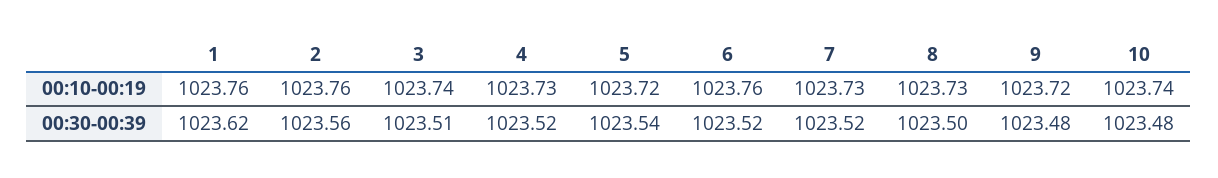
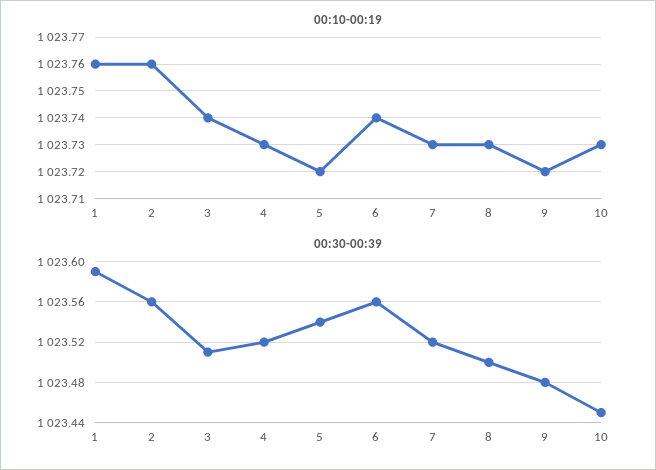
00:10-00:19, 6: 1023.76 -> 1023.74
00:10-00:19, 10: 1023.74 -> 1023.73
00:30-00:39, 1: 1023.62 -> 1023.59
00:30-00:39, 6: 1023.52 -> 1023.56
00:30-00:39, 10: 1023.48 -> 1023.45

